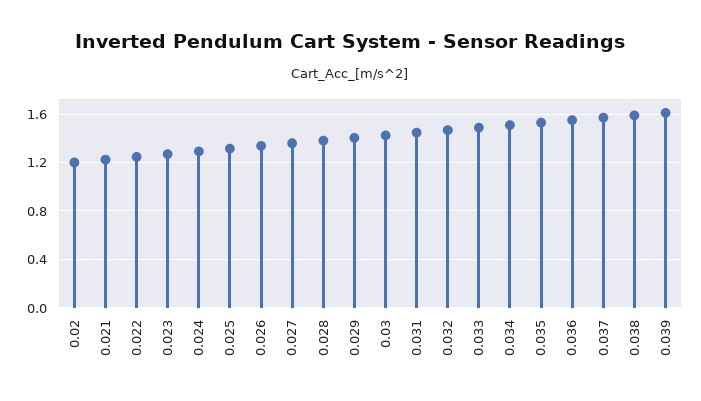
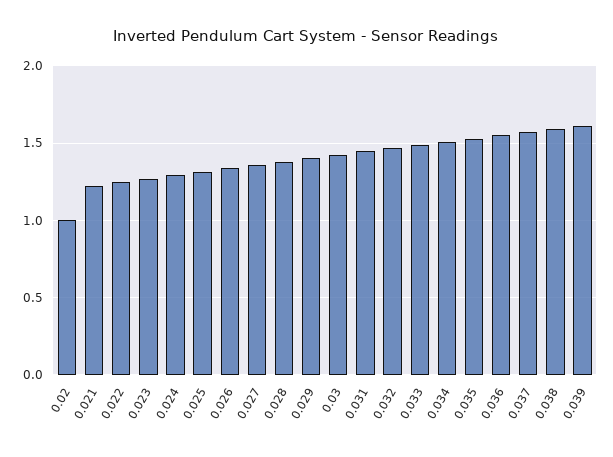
0.02: 1.2 -> 1

